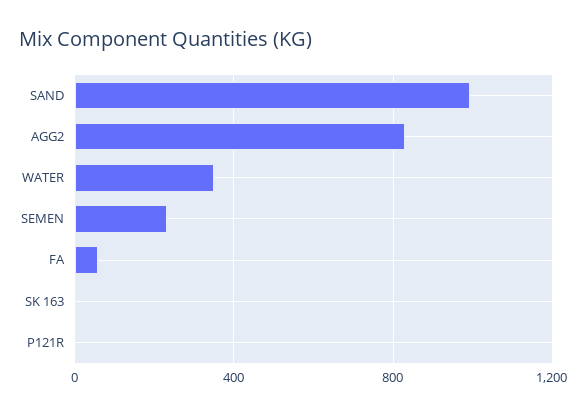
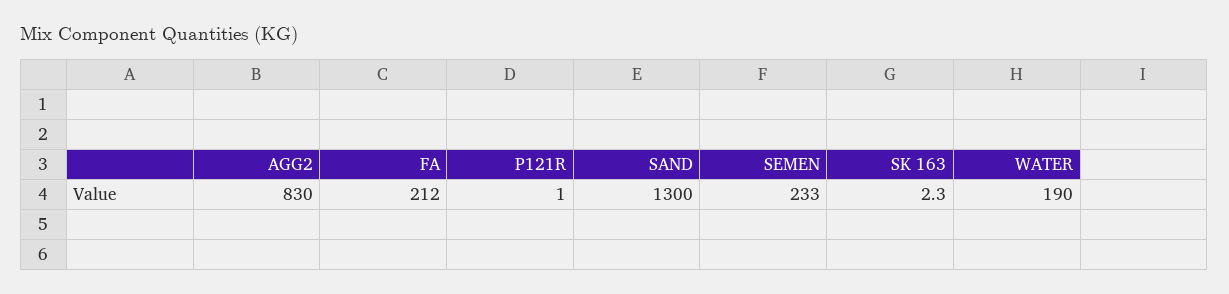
SAND: 1000 -> 1300
WATER: 350 -> 190
FA: 50 -> 212

